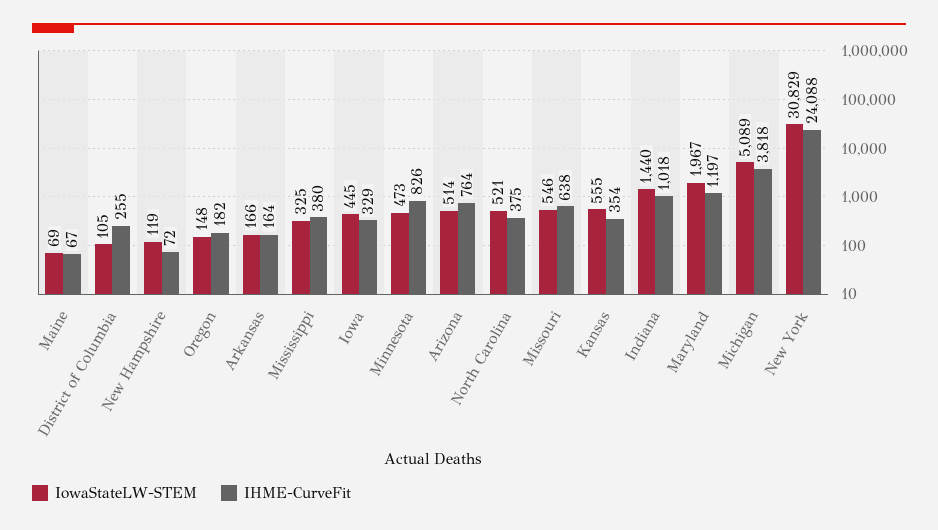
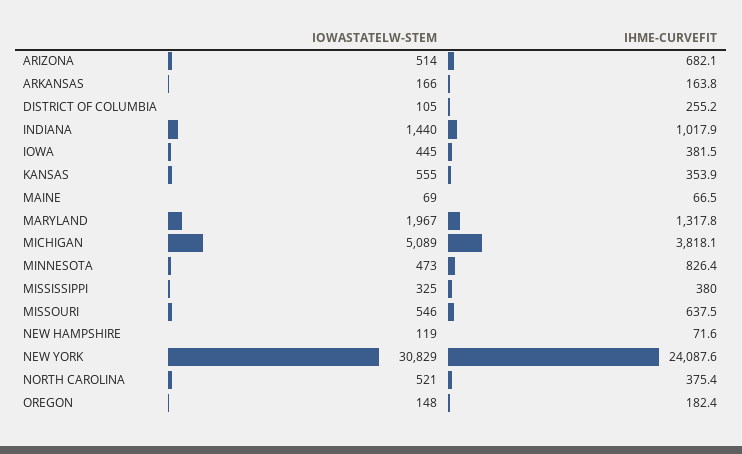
IHME-CurveFit, Iowa: 329 -> 381.5
IHME-CurveFit, Arizona: 764 -> 682.1
IHME-CurveFit, Maryland: 1197 -> 1317.8

